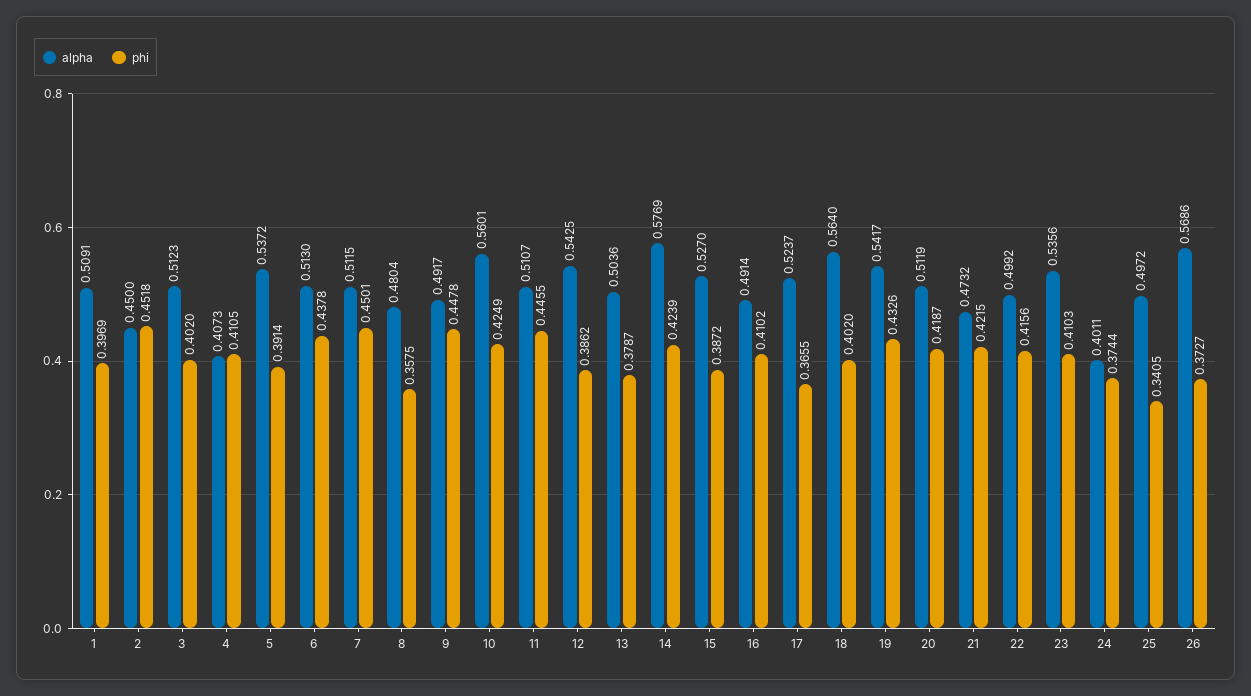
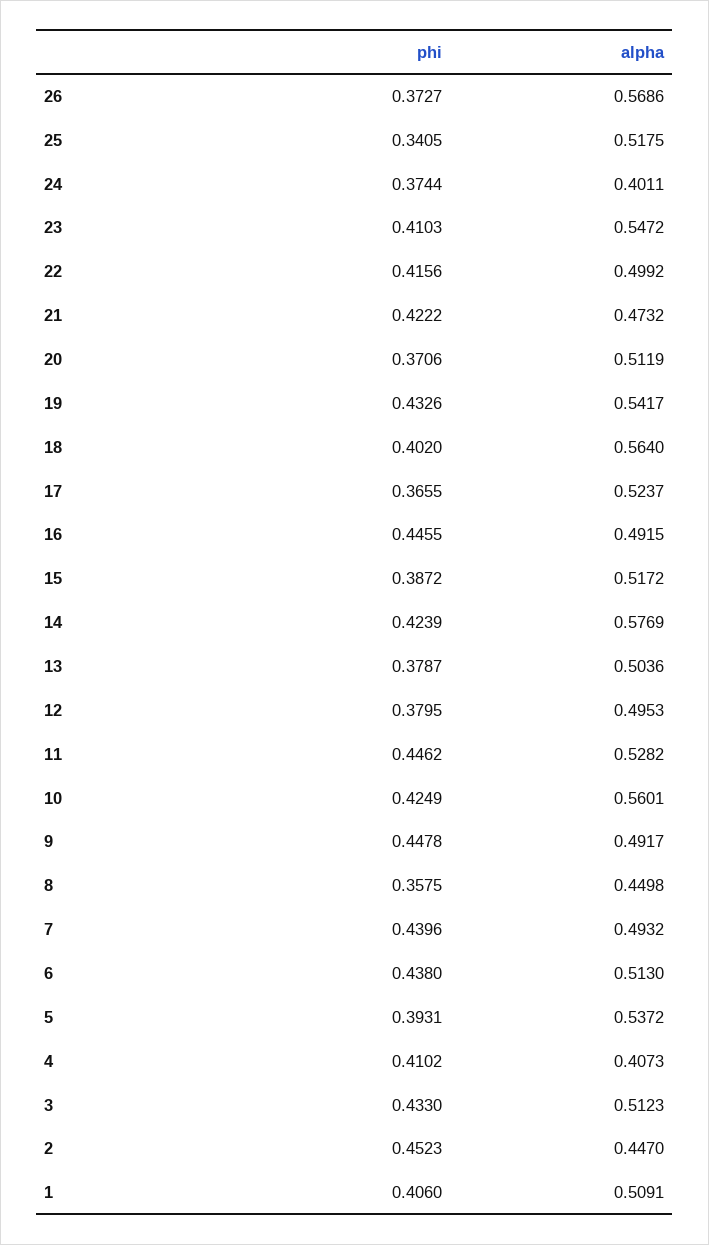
phi, 1: 0.3969 -> 0.406
alpha, 2: 0.45 -> 0.447
phi, 2: 0.4518 -> 0.4523
phi, 3: 0.402 -> 0.433
phi, 4: 0.4105 -> 0.4102
phi, 5: 0.3914 -> 0.3931
phi, 6: 0.4378 -> 0.438
alpha, 7: 0.5115 -> 0.4932
phi, 7: 0.4501 -> 0.4396
alpha, 8: 0.4804 -> 0.4498
alpha, 11: 0.5107 -> 0.5282
phi, 11: 0.4455 -> 0.4462
alpha, 12: 0.5425 -> 0.4953
phi, 12: 0.3862 -> 0.3795
alpha, 15: 0.527 -> 0.5172
alpha, 16: 0.4914 -> 0.4915
phi, 16: 0.4102 -> 0.4455
phi, 20: 0.4187 -> 0.3706
phi, 21: 0.4215 -> 0.4222
alpha, 23: 0.5356 -> 0.5472
alpha, 25: 0.4972 -> 0.5175

